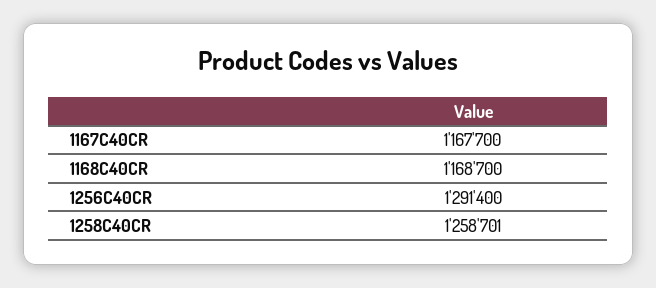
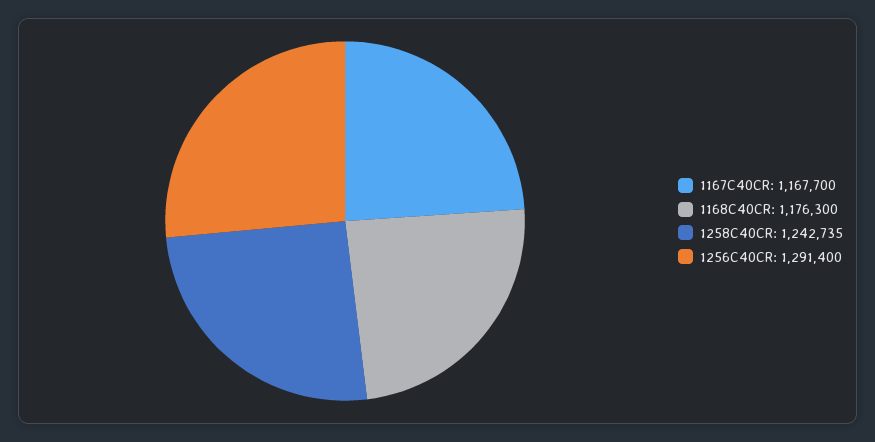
1168C40CR: 1168700 -> 1176300
1258C40CR: 1258701 -> 1242735

